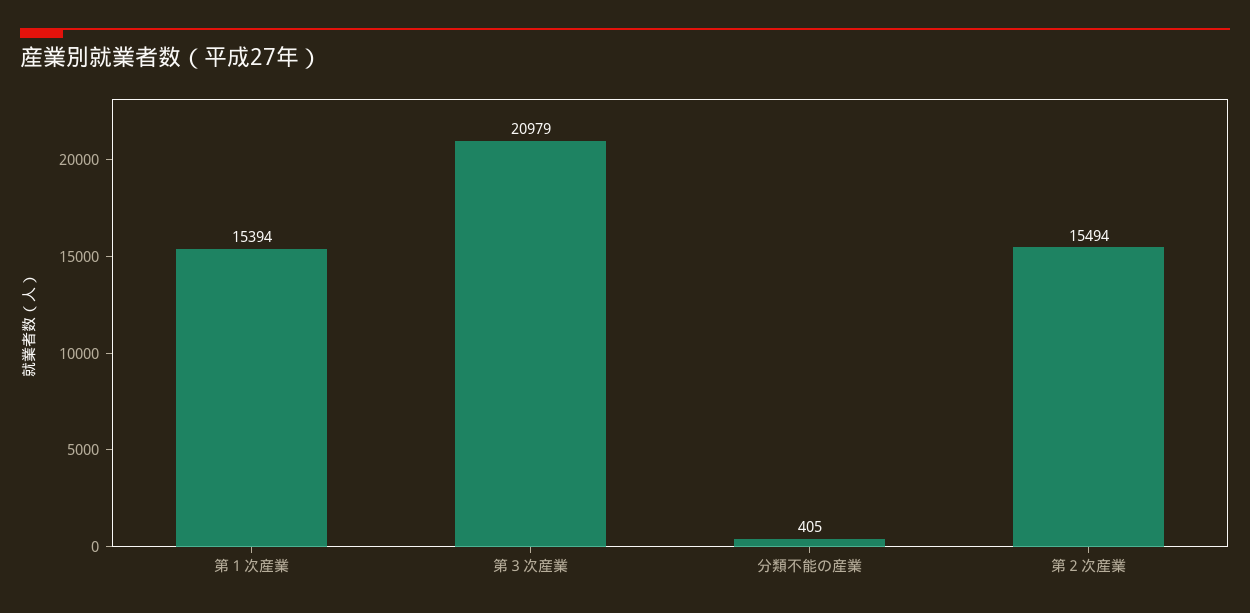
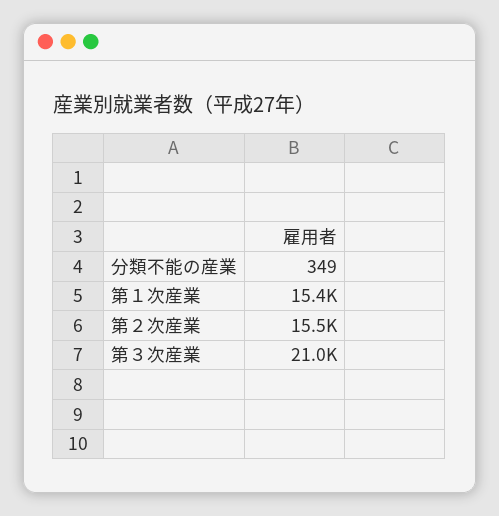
分類不能の産業: 405 -> 349

